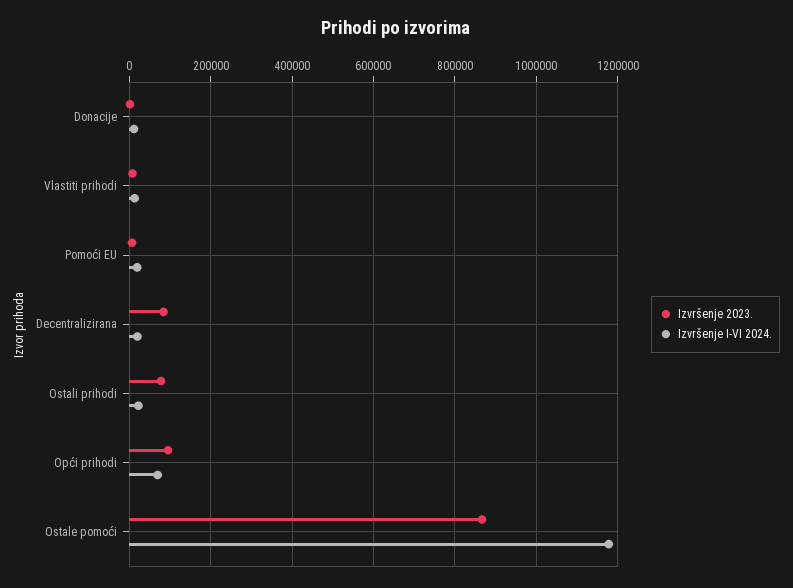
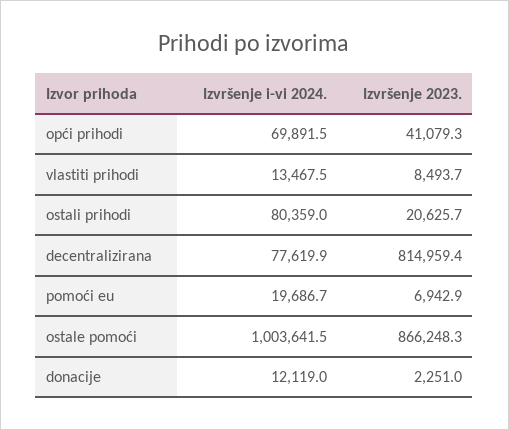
Izvršenje 2023., Decentralizirana: 80000 -> 814959.4
Izvršenje I-VI 2024., Decentralizirana: 20000 -> 77619.9
Izvršenje 2023., Ostali prihodi: 80000 -> 20625.7
Izvršenje I-VI 2024., Ostali prihodi: 20000 -> 80359
Izvršenje 2023., Opći prihodi: 100000 -> 41079.3
Izvršenje I-VI 2024., Ostale pomoći: 1180000 -> 1003641.5

